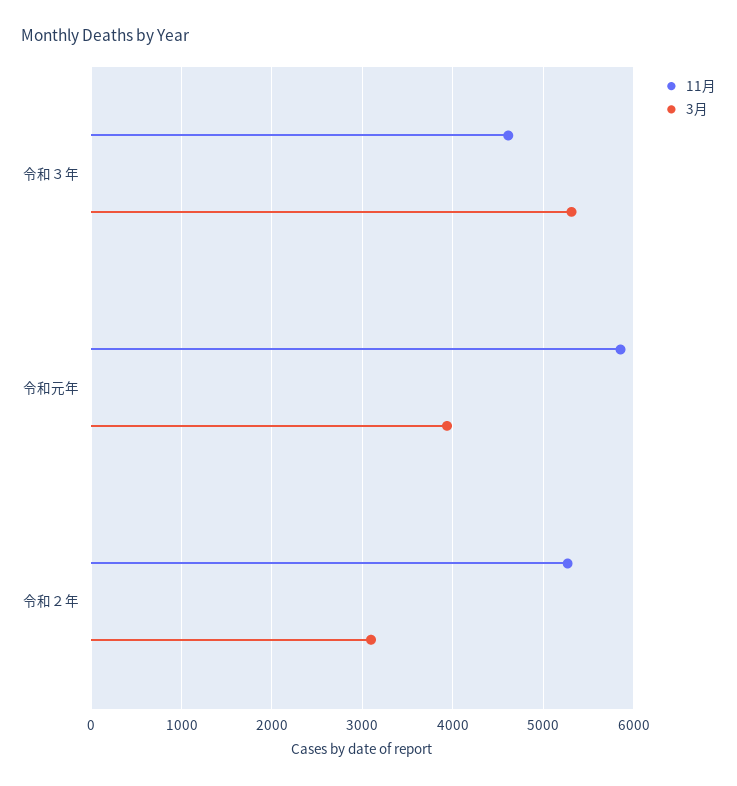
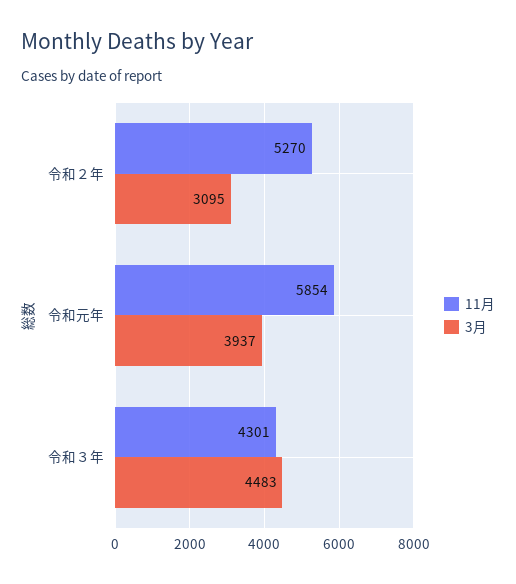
11月, 令和３年: 4600 -> 4301
3月, 令和３年: 5300 -> 4483

